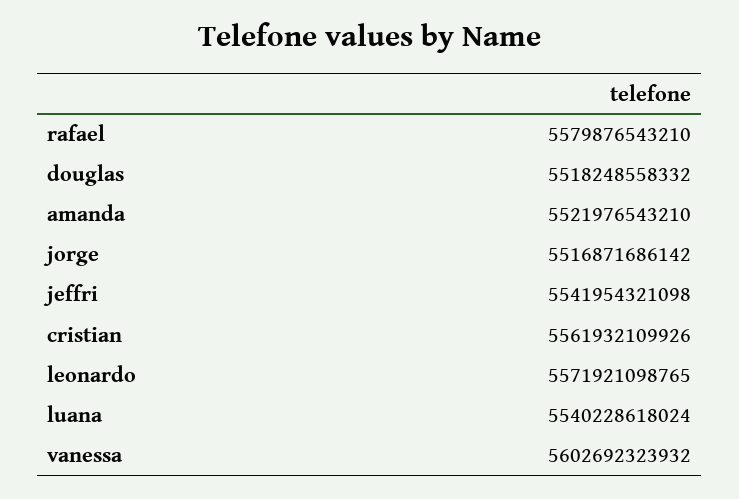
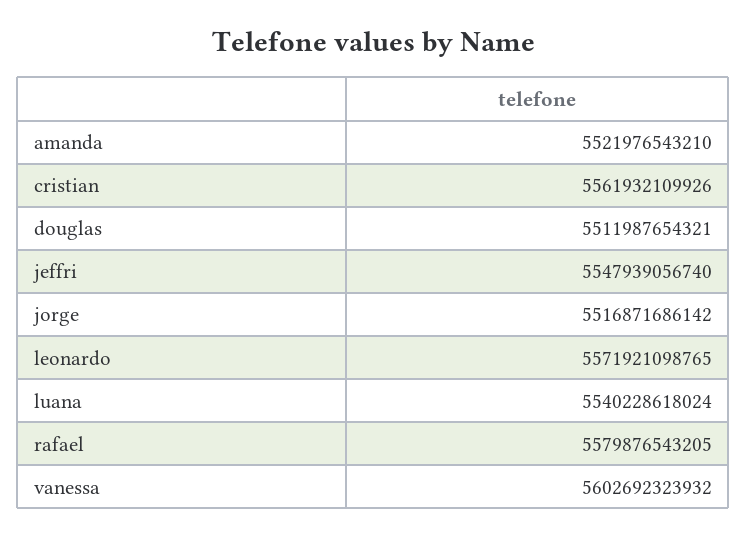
rafael: 5579876543210 -> 5579876543205
douglas: 5518248558332 -> 5511987654321
jeffri: 5541954321098 -> 5547939056740

